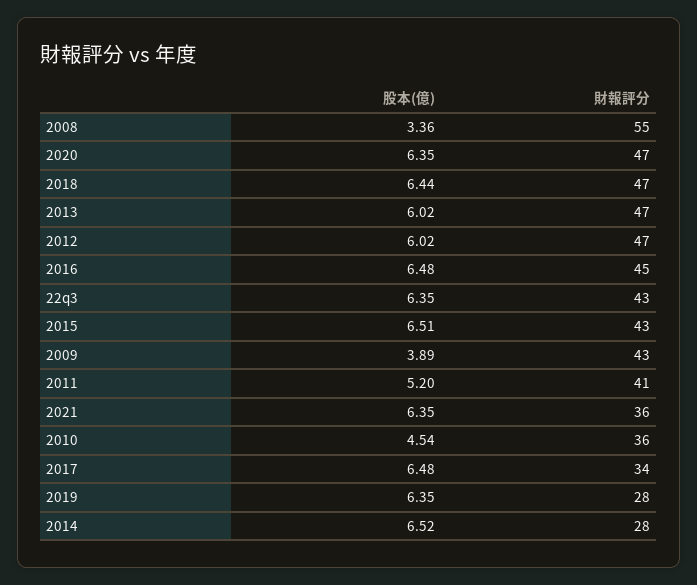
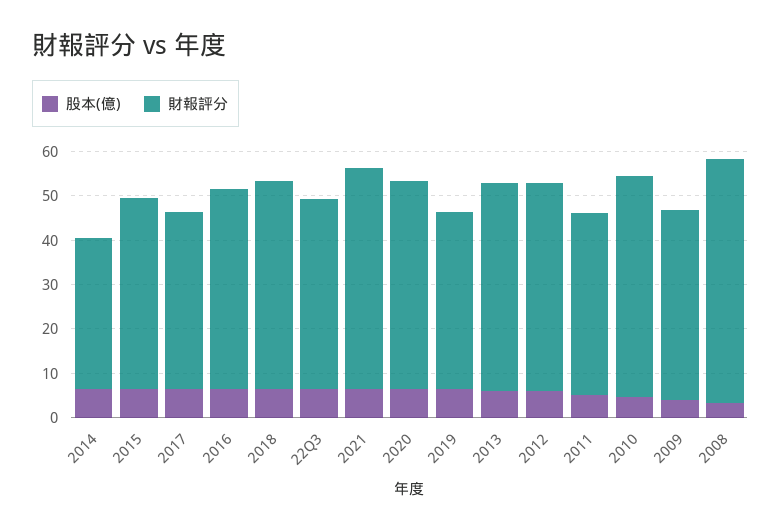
財報評分, 2021: 36 -> 50
財報評分, 2010: 36 -> 50
財報評分, 2017: 34 -> 40
財報評分, 2019: 28 -> 40
財報評分, 2014: 28 -> 34

